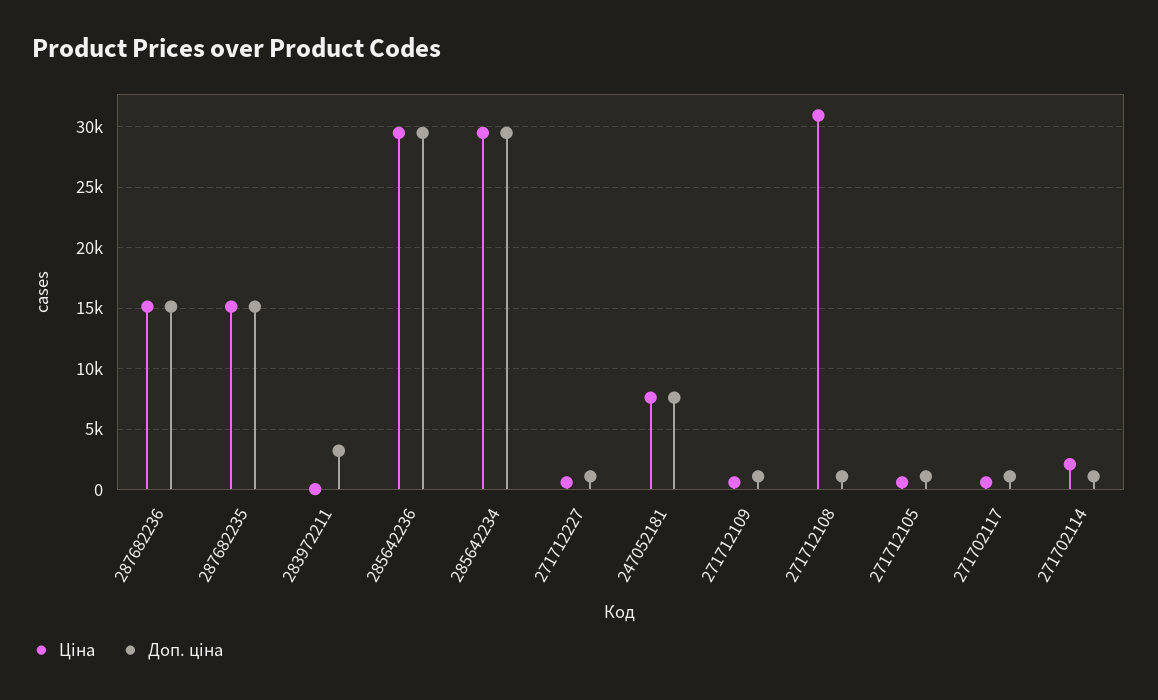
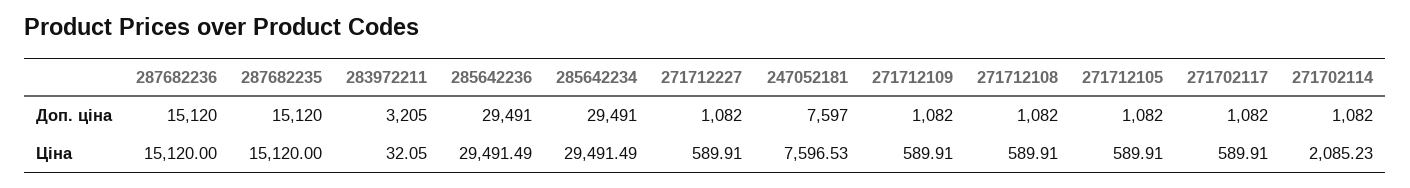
Ціна, 271712108: 31000 -> 589.91

